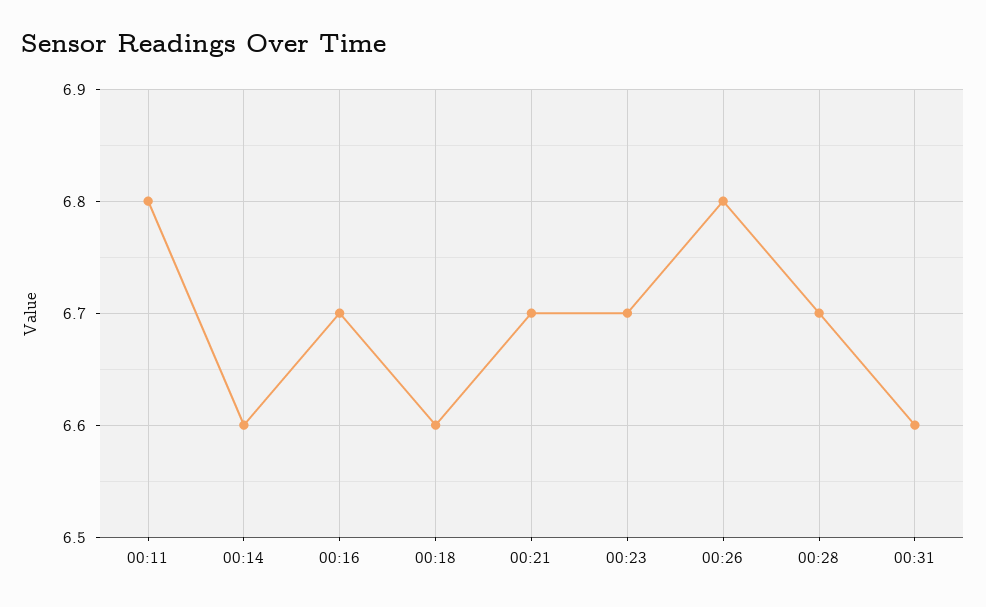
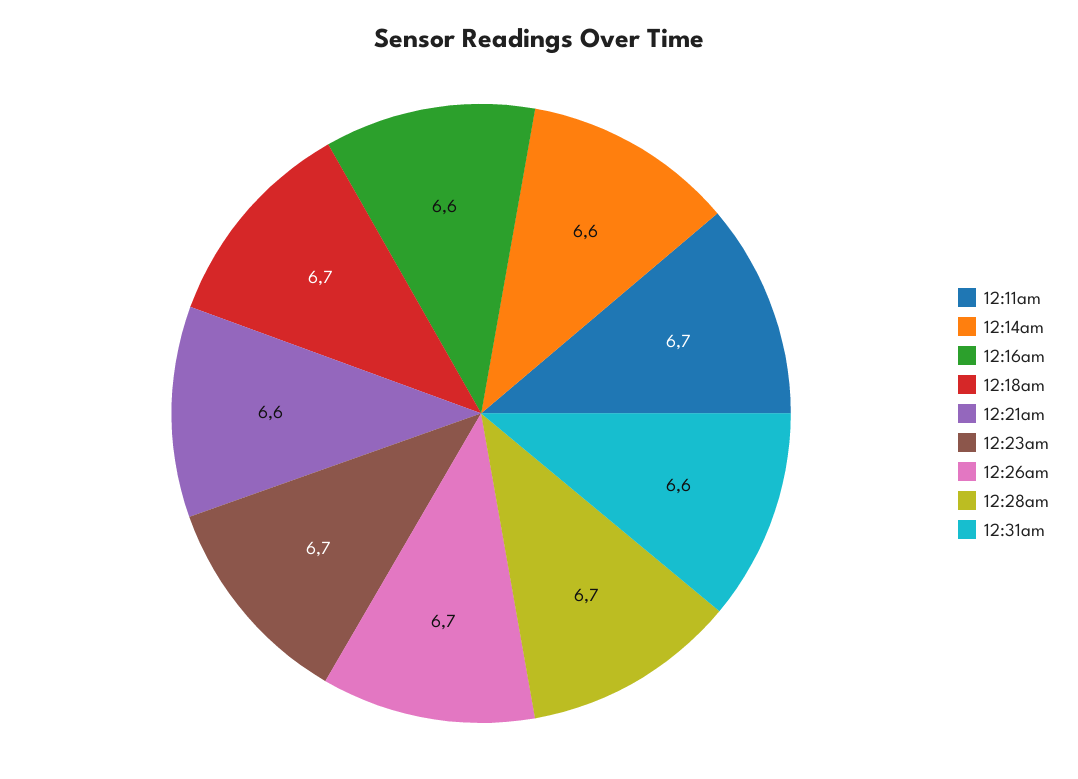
00:11: 6.8 -> 6.7
00:16: 6.7 -> 6.6
00:18: 6.6 -> 6.7
00:21: 6.7 -> 6.6
00:26: 6.8 -> 6.7

